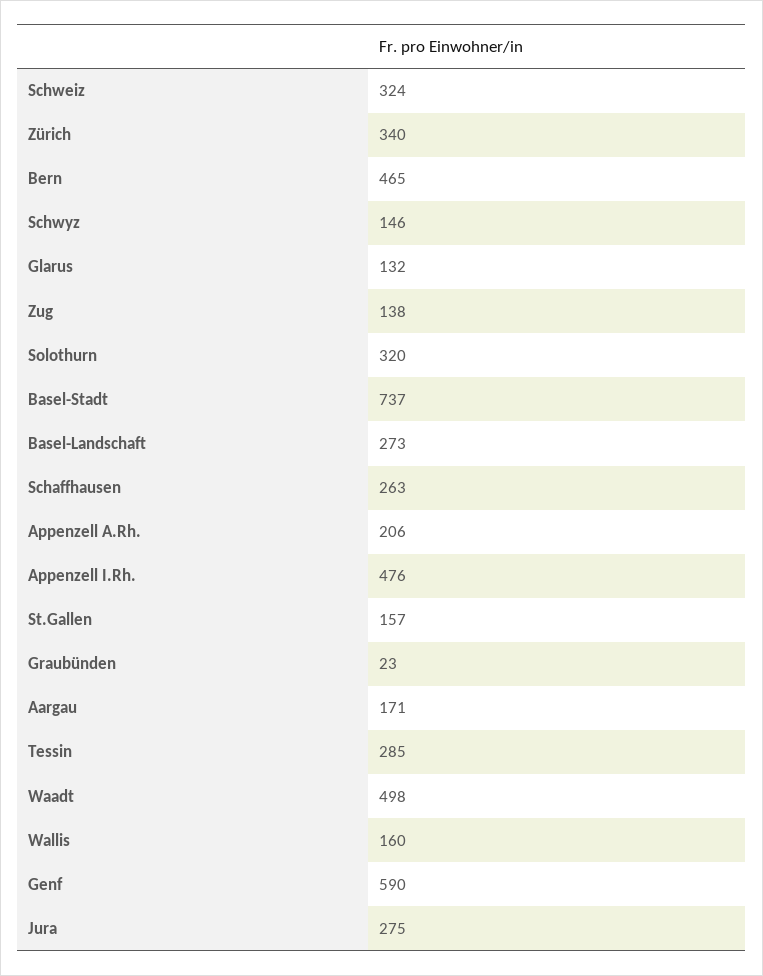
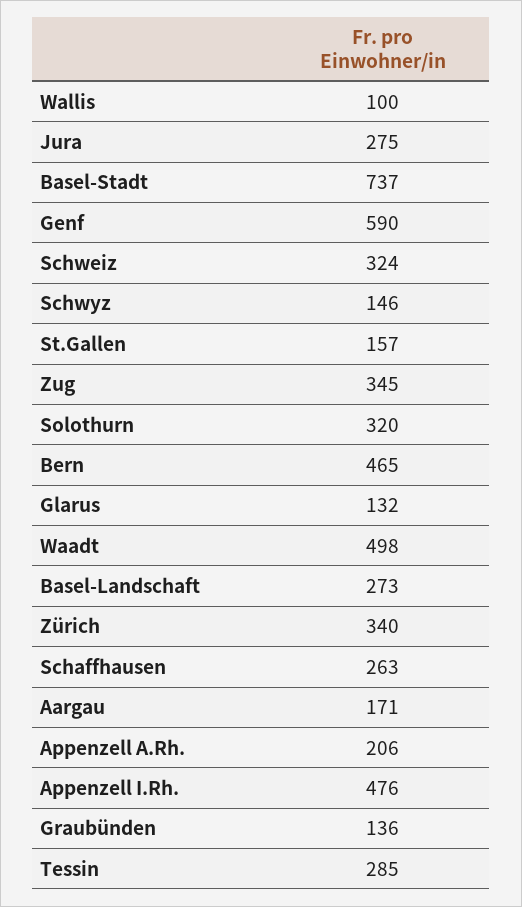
Zug: 138 -> 345
Graubünden: 23 -> 136
Wallis: 160 -> 100

